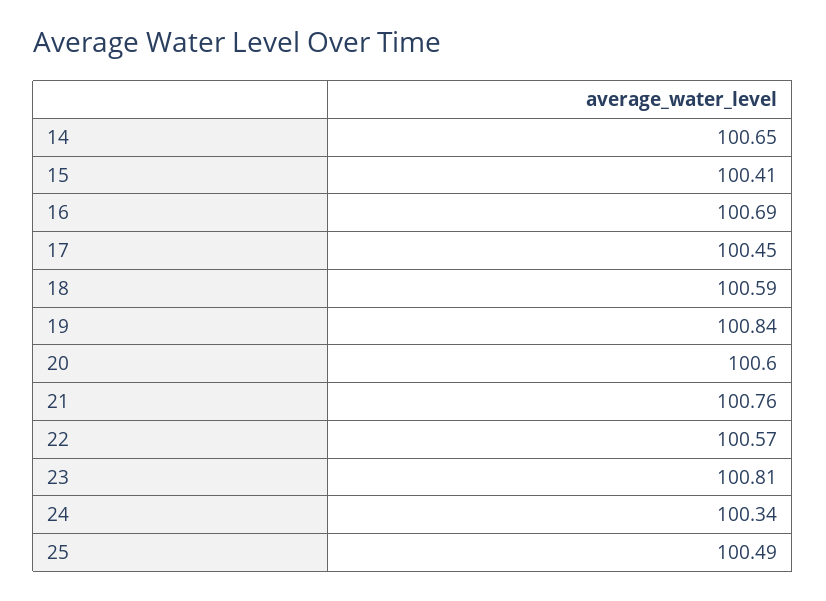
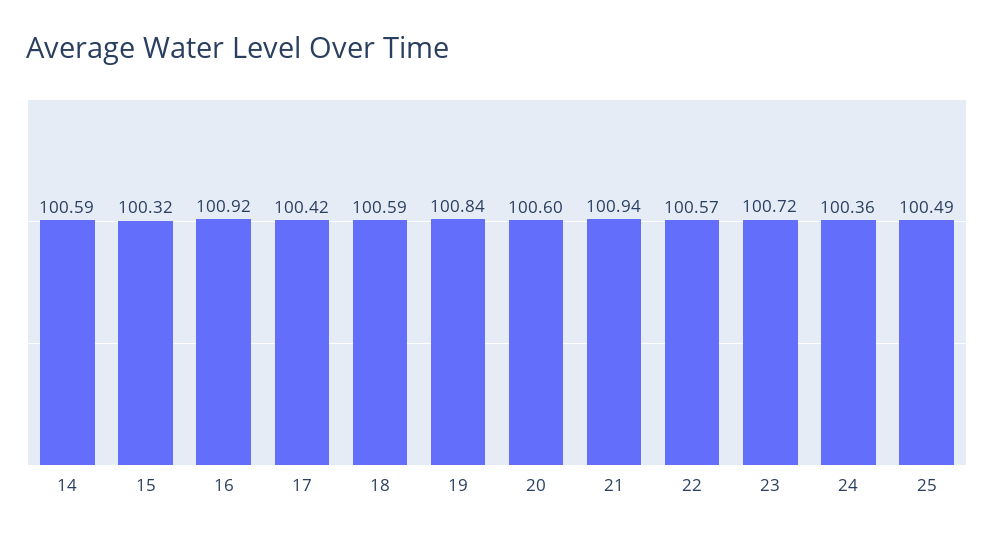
14: 100.65 -> 100.59
15: 100.41 -> 100.32
16: 100.69 -> 100.92
17: 100.45 -> 100.42
21: 100.76 -> 100.94
23: 100.81 -> 100.72
24: 100.34 -> 100.36

